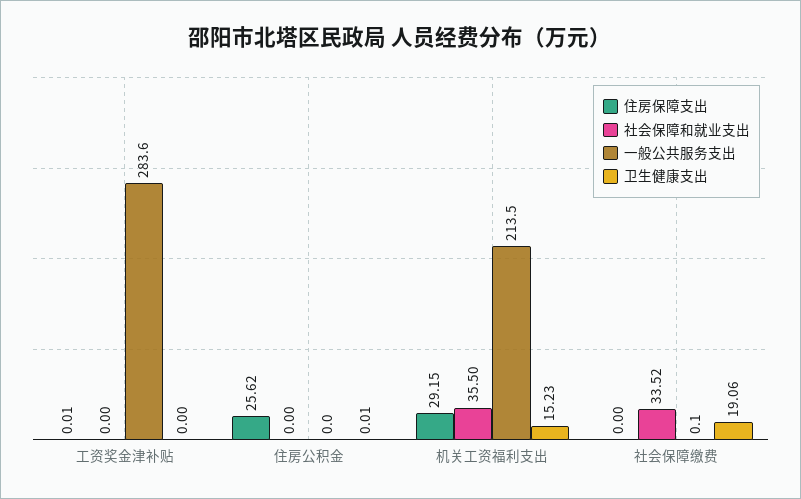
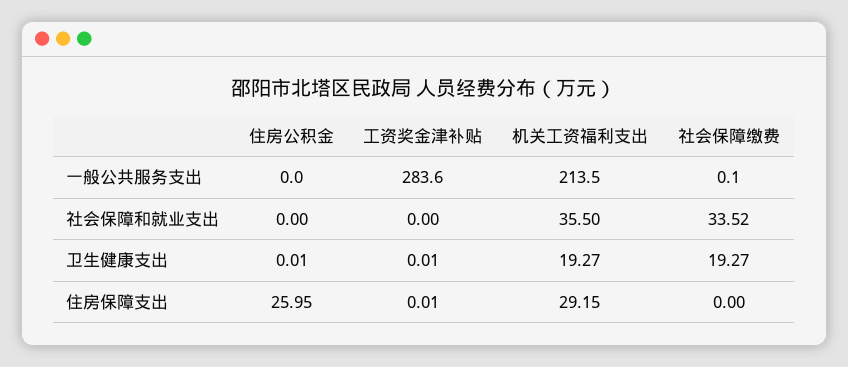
卫生健康支出, 工资奖金津补贴: 0 -> 0.01
住房保障支出, 住房公积金: 25.62 -> 25.95
卫生健康支出, 机关工资福利支出: 15.23 -> 19.27
卫生健康支出, 社会保障缴费: 19.06 -> 19.27

